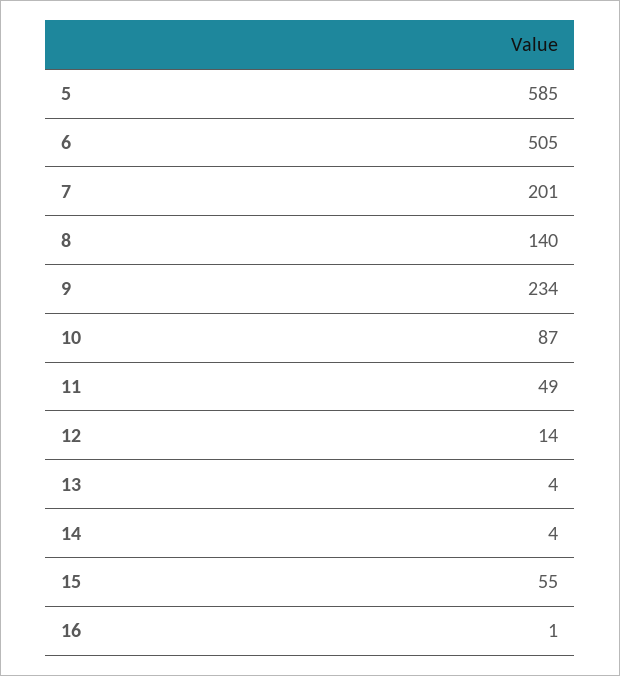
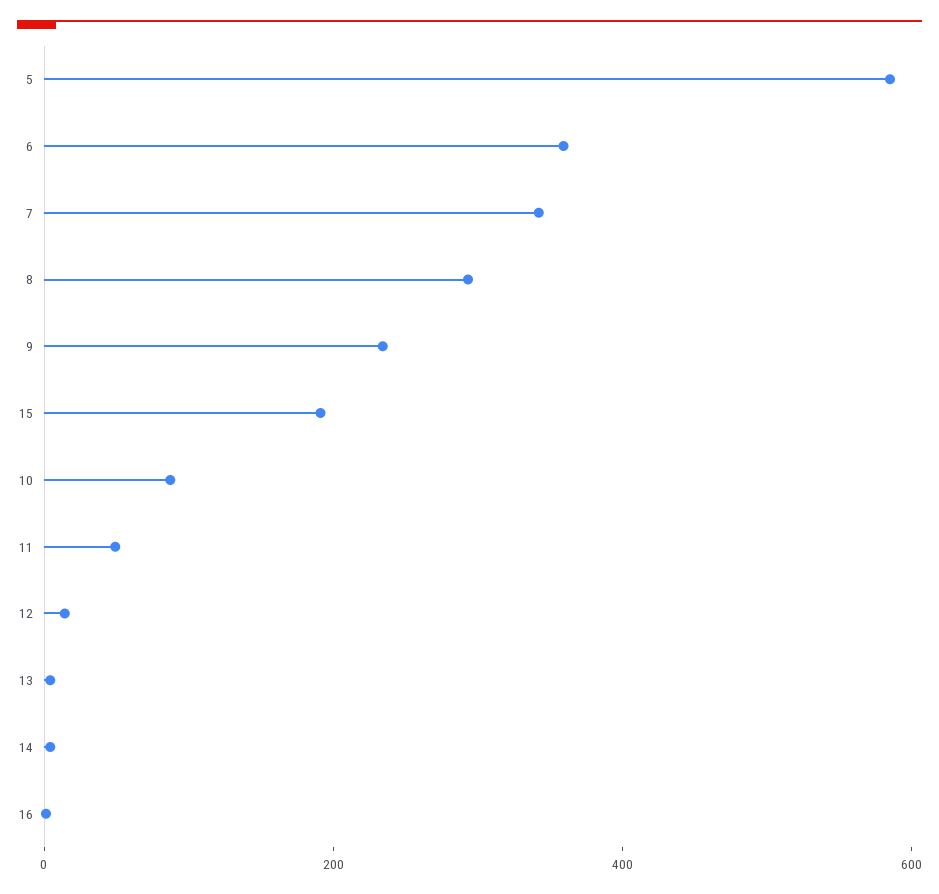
6: 505 -> 350
7: 201 -> 350
8: 140 -> 300
15: 55 -> 200

